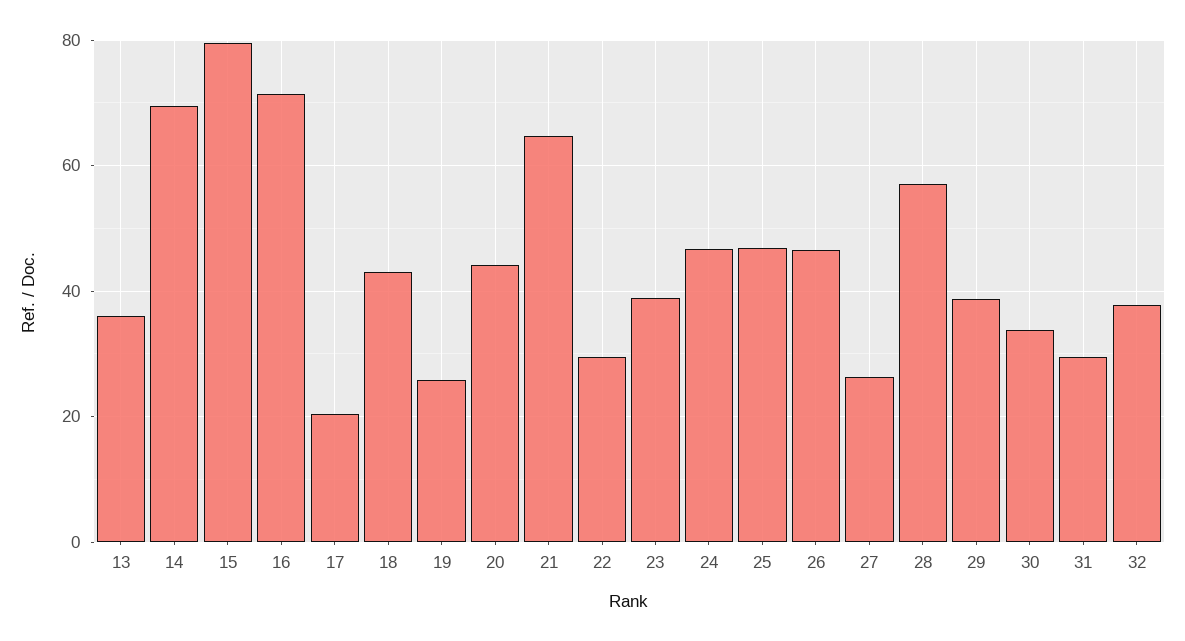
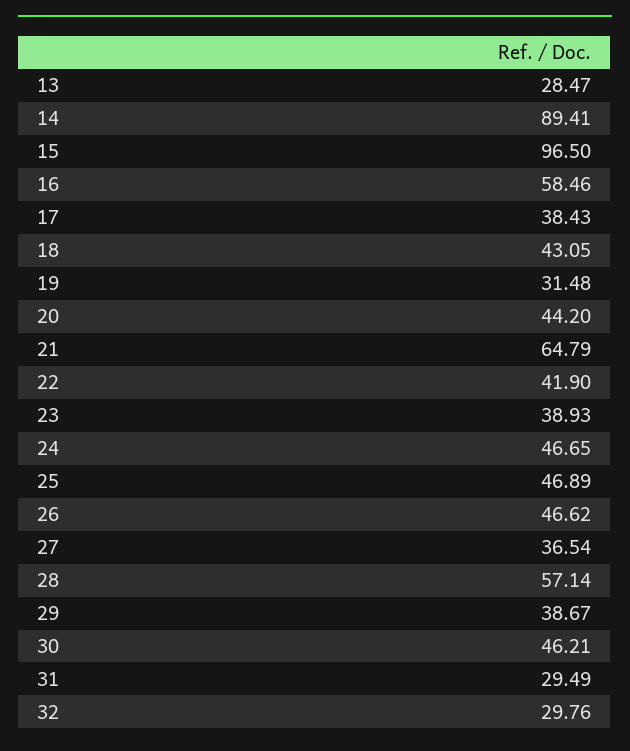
13: 36 -> 28.47
14: 70 -> 89.41
15: 80 -> 96.5
16: 72 -> 58.46
17: 20 -> 38.43
19: 26 -> 31.48
22: 30 -> 41.9
27: 26 -> 36.54
30: 34 -> 46.21
32: 38 -> 29.76

